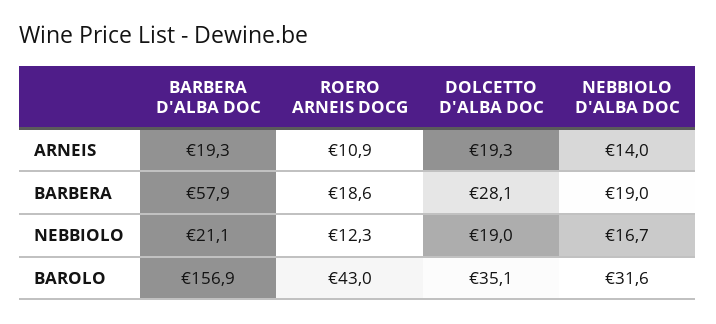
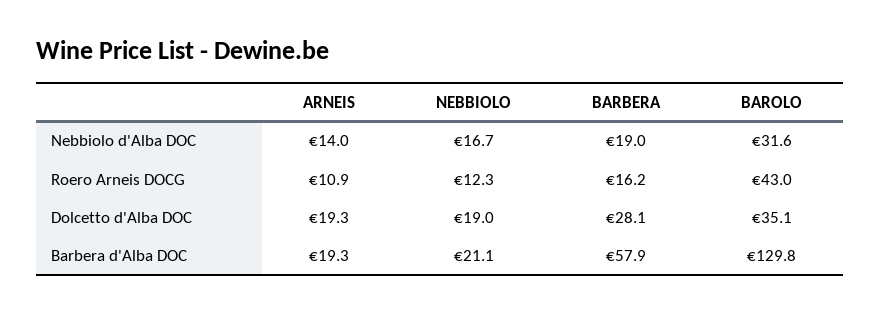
ROERO ARNEIS DOCG, BARBERA: 18.6 -> 16.2
BARBERA D'ALBA DOC, BAROLO: 156.9 -> 129.8

